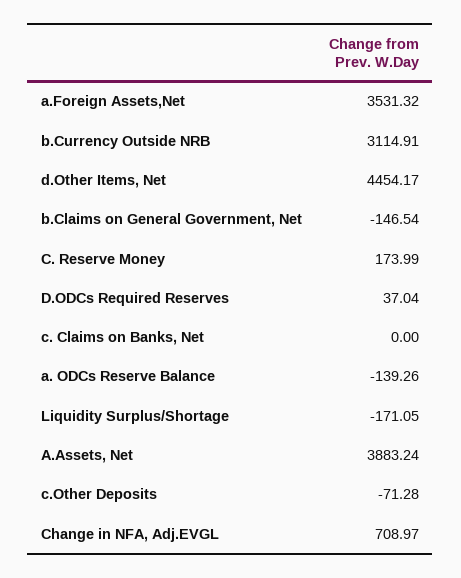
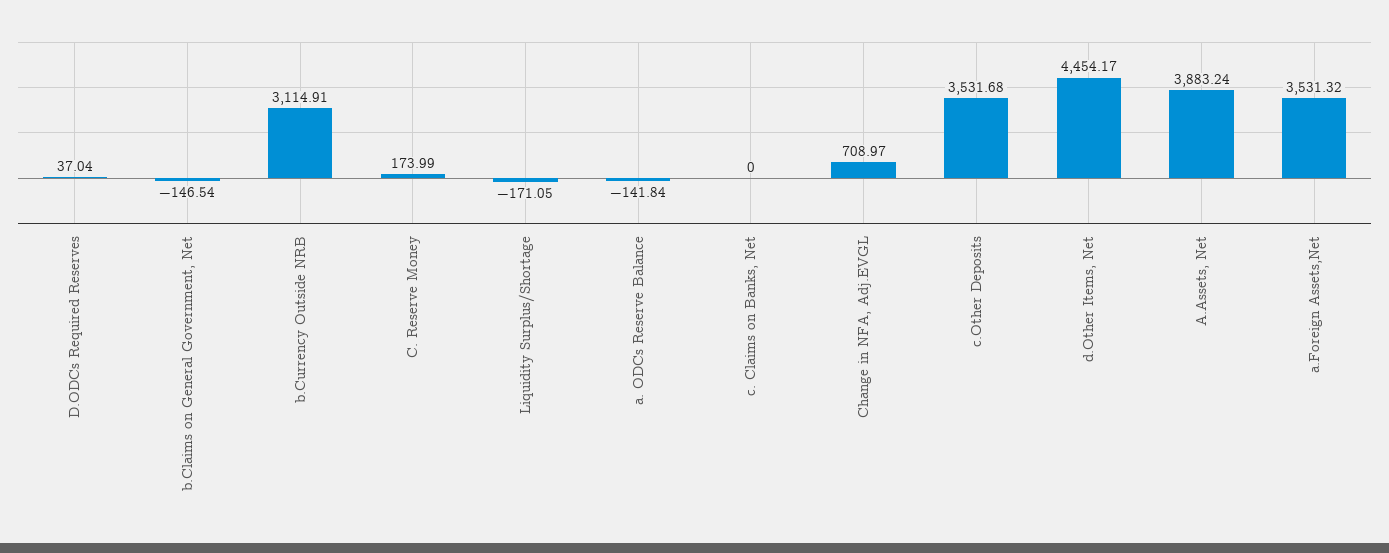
a. ODCs Reserve Balance: -139.26 -> -141.84
c.Other Deposits: -71.28 -> 3531.68

